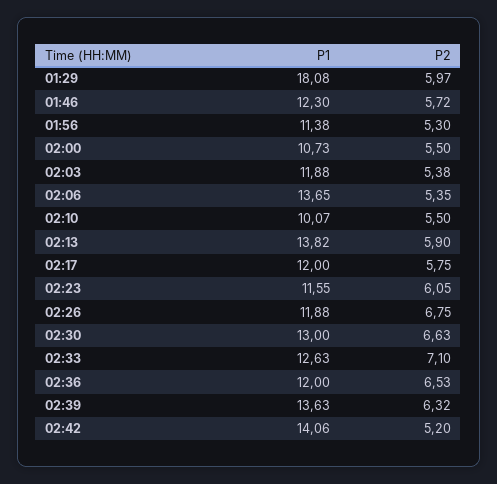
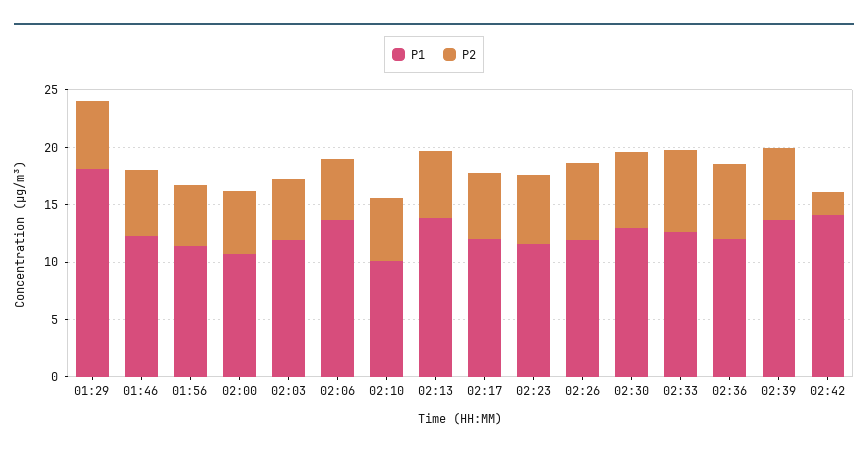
P2, 02:42: 5.2 -> 2

